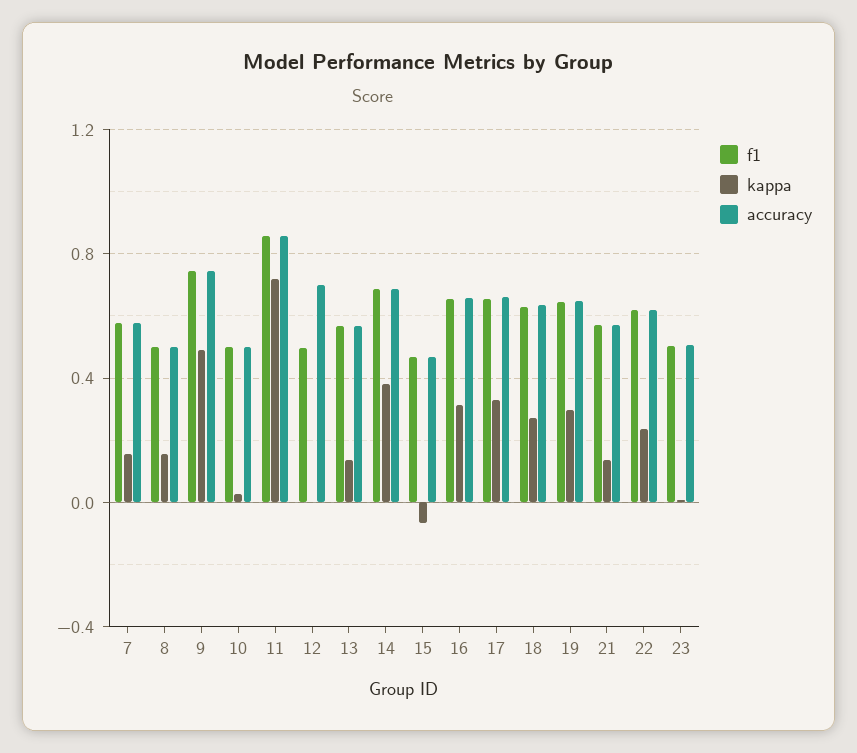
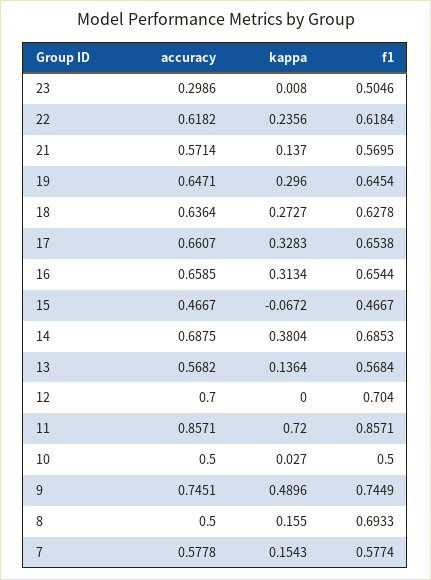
f1, 8: 0.5 -> 0.6933
f1, 12: 0.5 -> 0.704
accuracy, 23: 0.5 -> 0.2986

